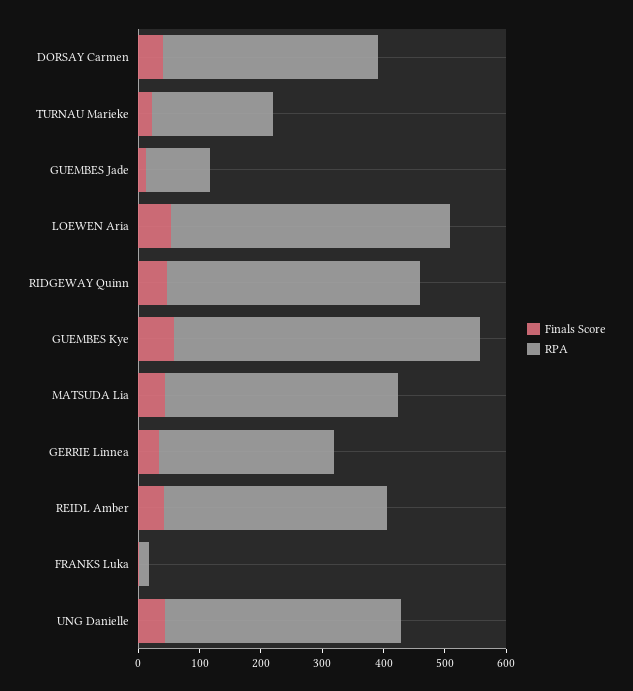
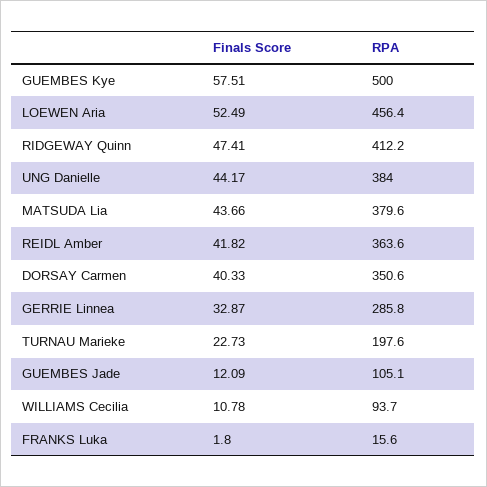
Finals Score, WILLIAMS Cecilia: none -> 10.78
RPA, WILLIAMS Cecilia: none -> 93.7

